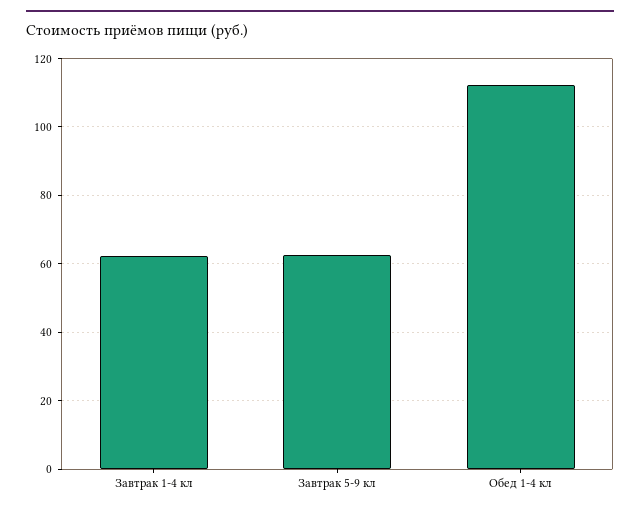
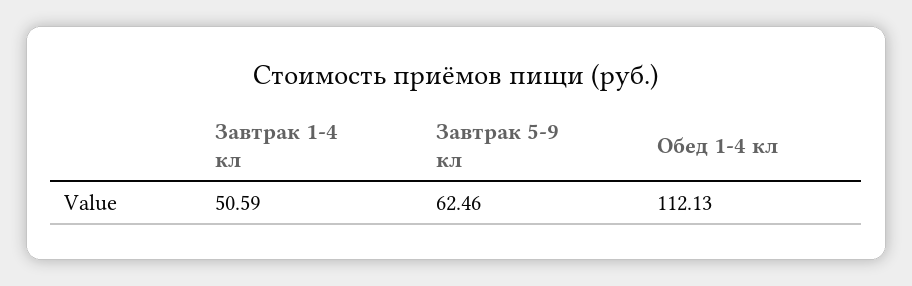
Завтрак 1-4 кл: 62 -> 50.59

